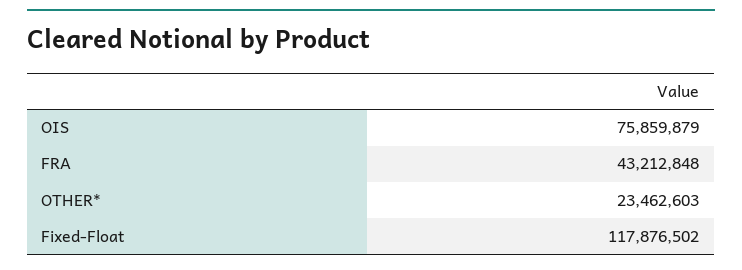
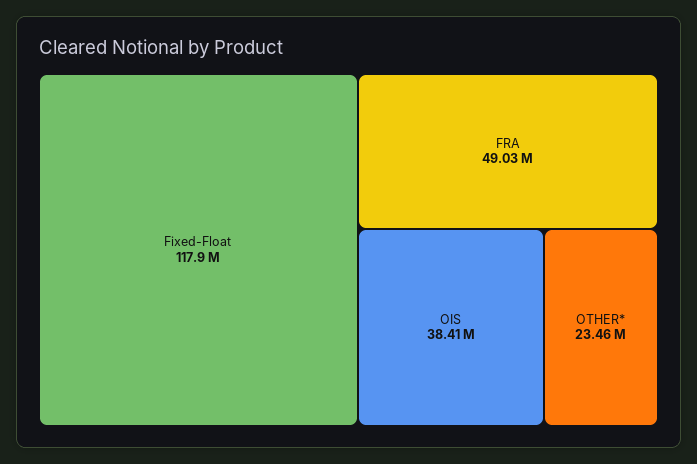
OIS: 75859879 -> 38410000
FRA: 43212848 -> 49030000

